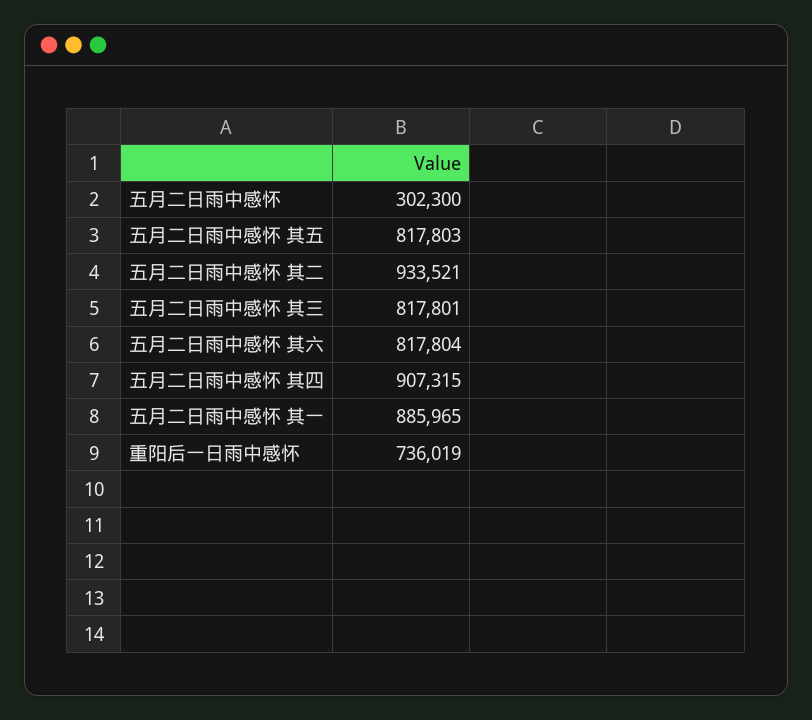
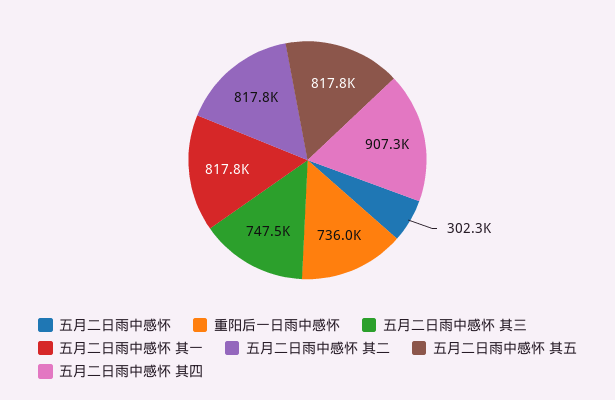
五月二日雨中感怀 其二: 933521 -> 817800
五月二日雨中感怀 其三: 817801 -> 747500
五月二日雨中感怀 其六: 817804 -> none
五月二日雨中感怀 其一: 885965 -> 817800

